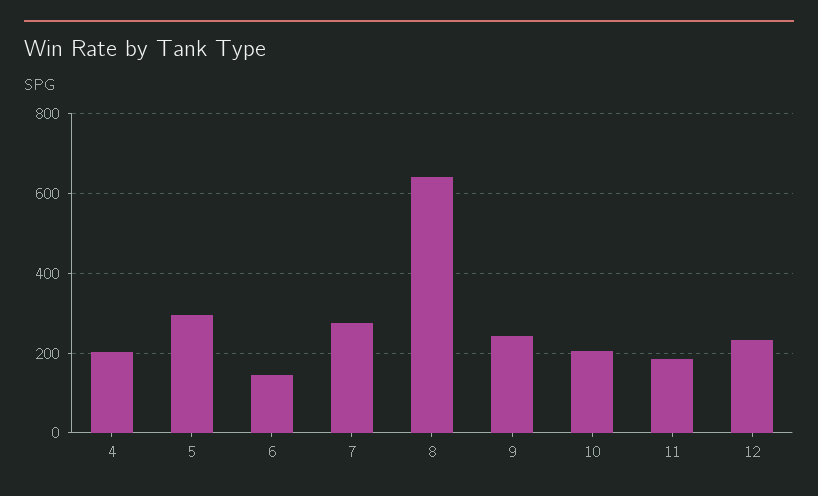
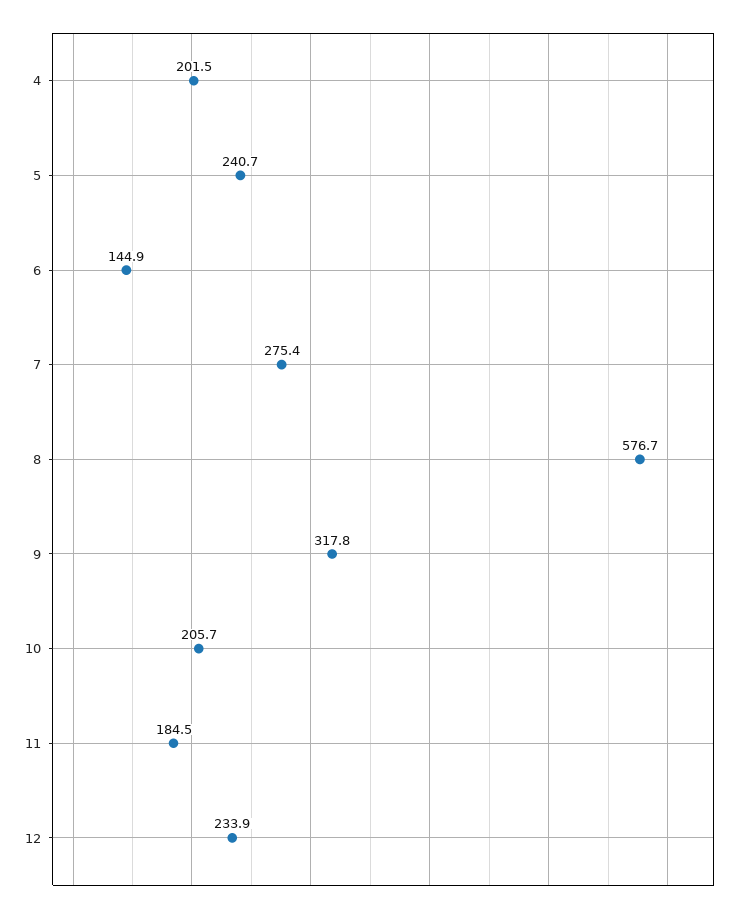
5: 300 -> 240.7
8: 640 -> 576.7
9: 240 -> 317.8

